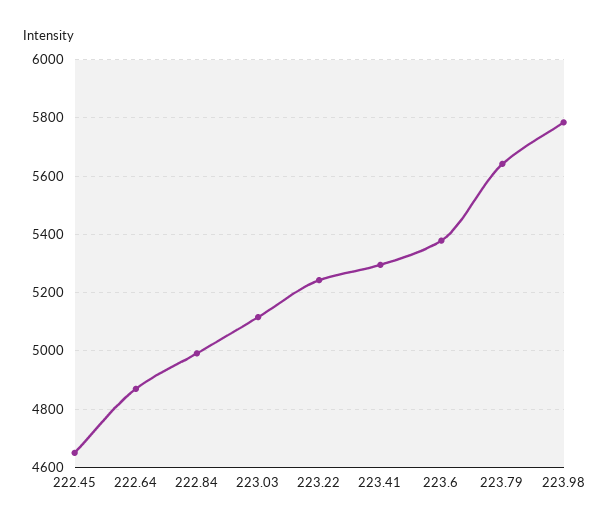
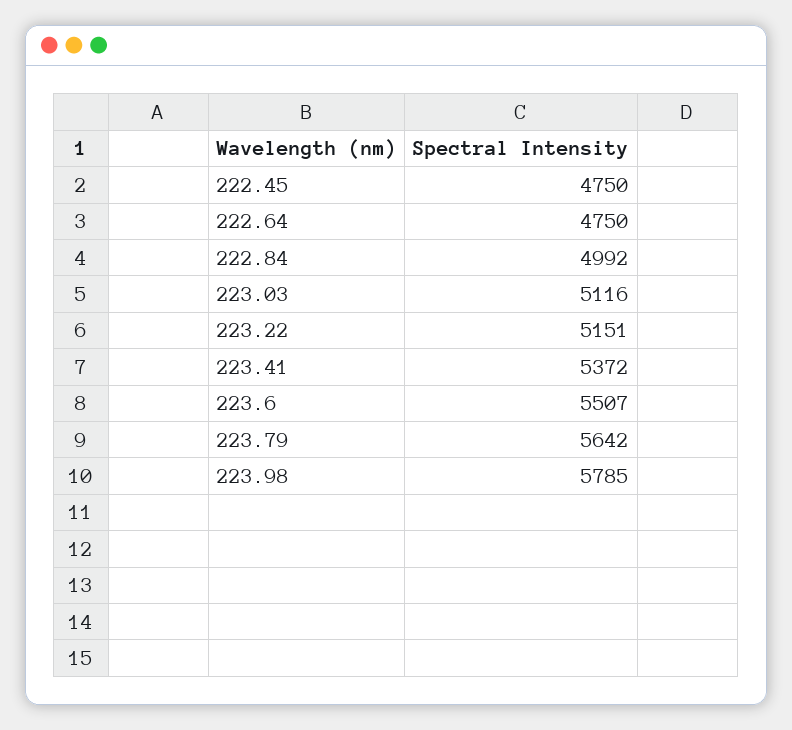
222.45: 4650 -> 4750
222.64: 4875 -> 4750
223.22: 5250 -> 5151
223.41: 5300 -> 5372
223.6: 5375 -> 5507

